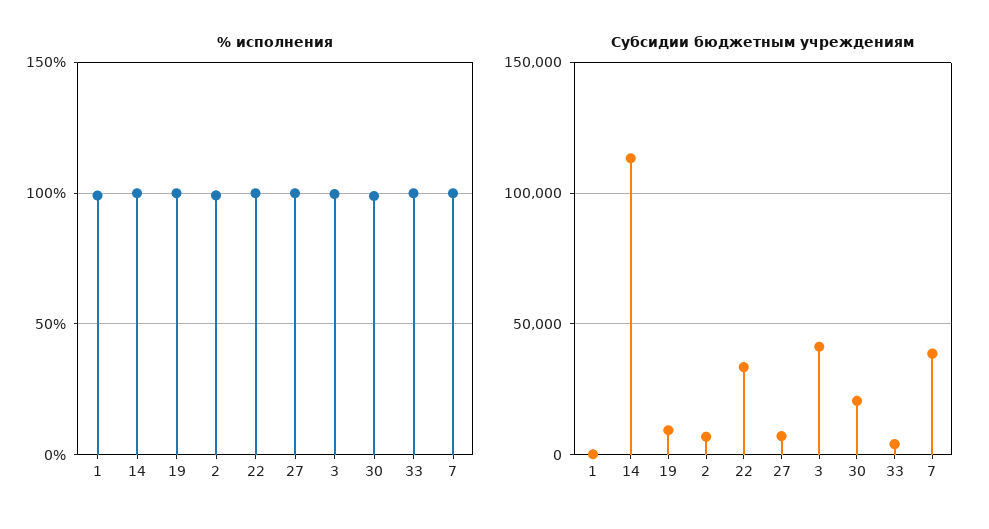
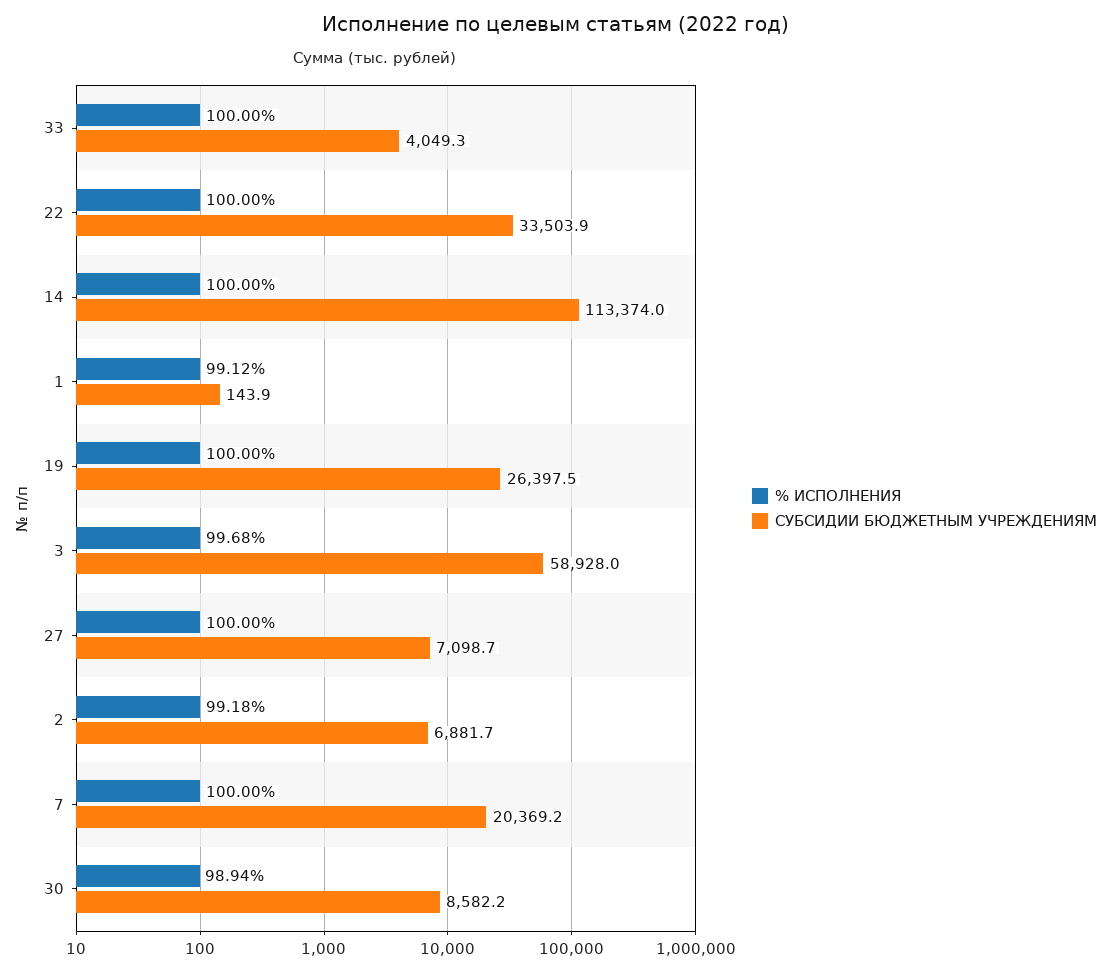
Субсидии бюджетным учреждениям, 19: 10000 -> 26397.5
Субсидии бюджетным учреждениям, 3: 40000 -> 58928
Субсидии бюджетным учреждениям, 30: 20000 -> 8582.2
Субсидии бюджетным учреждениям, 7: 40000 -> 20369.2

